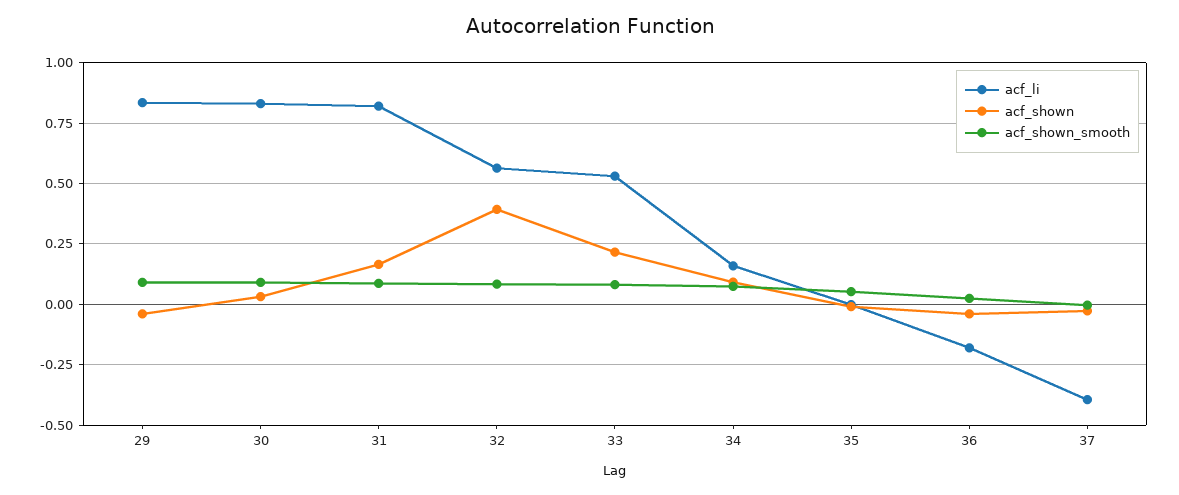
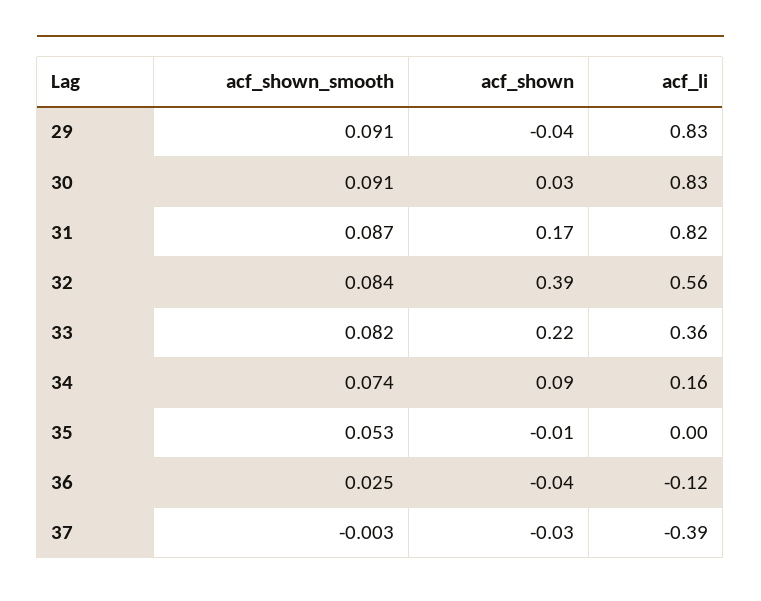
acf_li, 33: 0.525 -> 0.36
acf_li, 36: -0.175 -> -0.12

